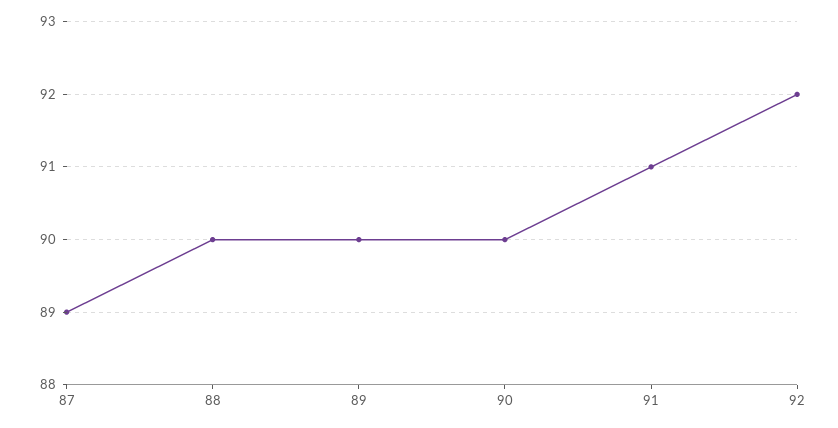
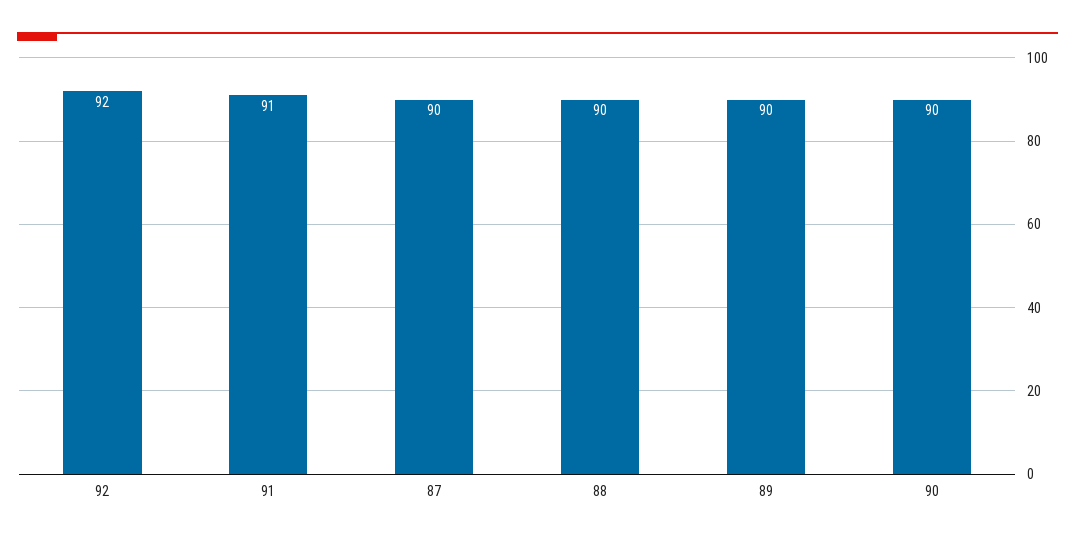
87: 89 -> 90

